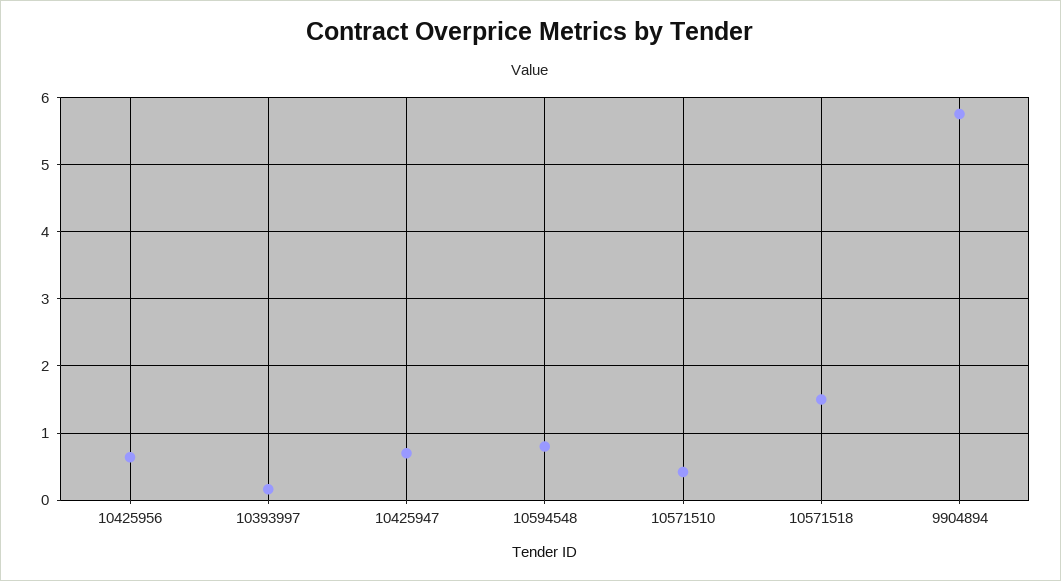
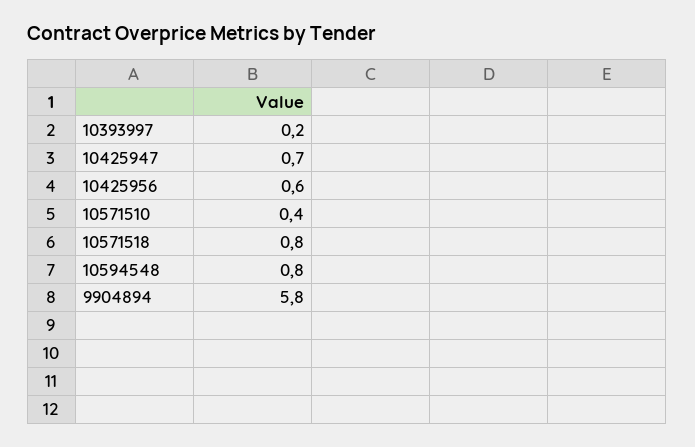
10571518: 1.5 -> 0.8

